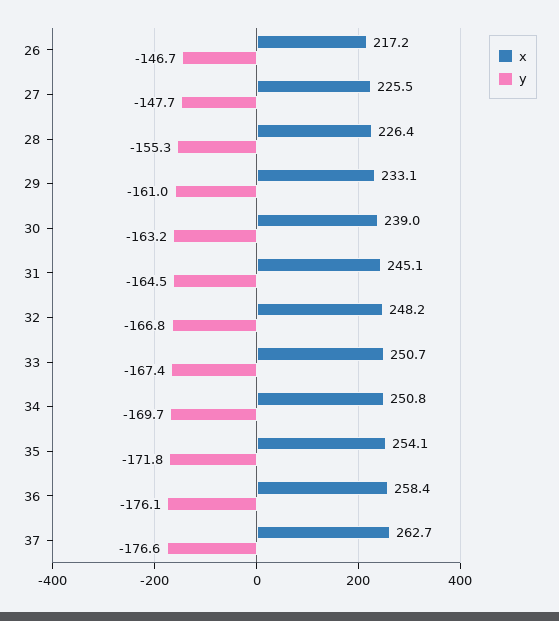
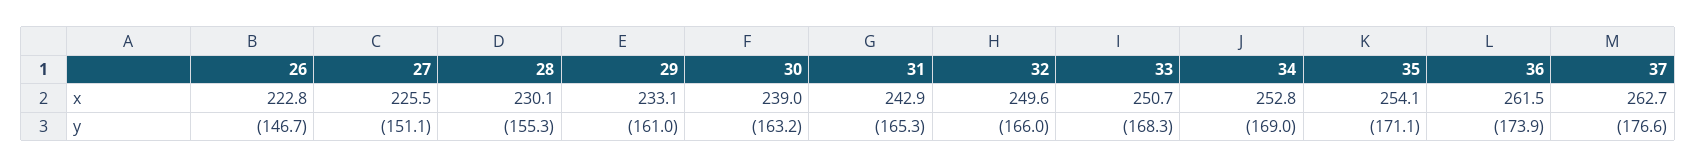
x, 26: 217.2 -> 222.8
y, 27: -147.7 -> -151.1
x, 28: 226.4 -> 230.1
x, 31: 245.1 -> 242.9
y, 31: -164.5 -> -165.3
x, 32: 248.2 -> 249.6
y, 32: -166.8 -> -166
y, 33: -167.4 -> -168.3
x, 34: 250.8 -> 252.8
y, 34: -169.7 -> -169
y, 35: -171.8 -> -171.1
x, 36: 258.4 -> 261.5
y, 36: -176.1 -> -173.9

